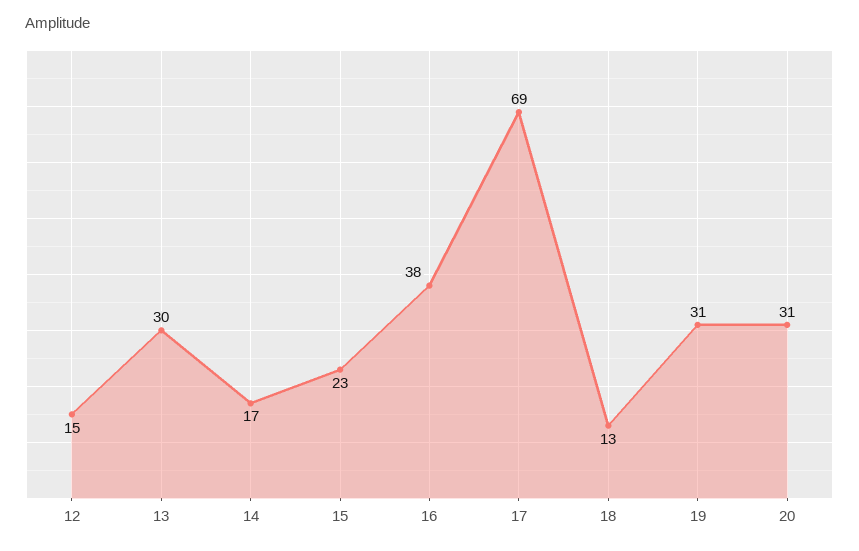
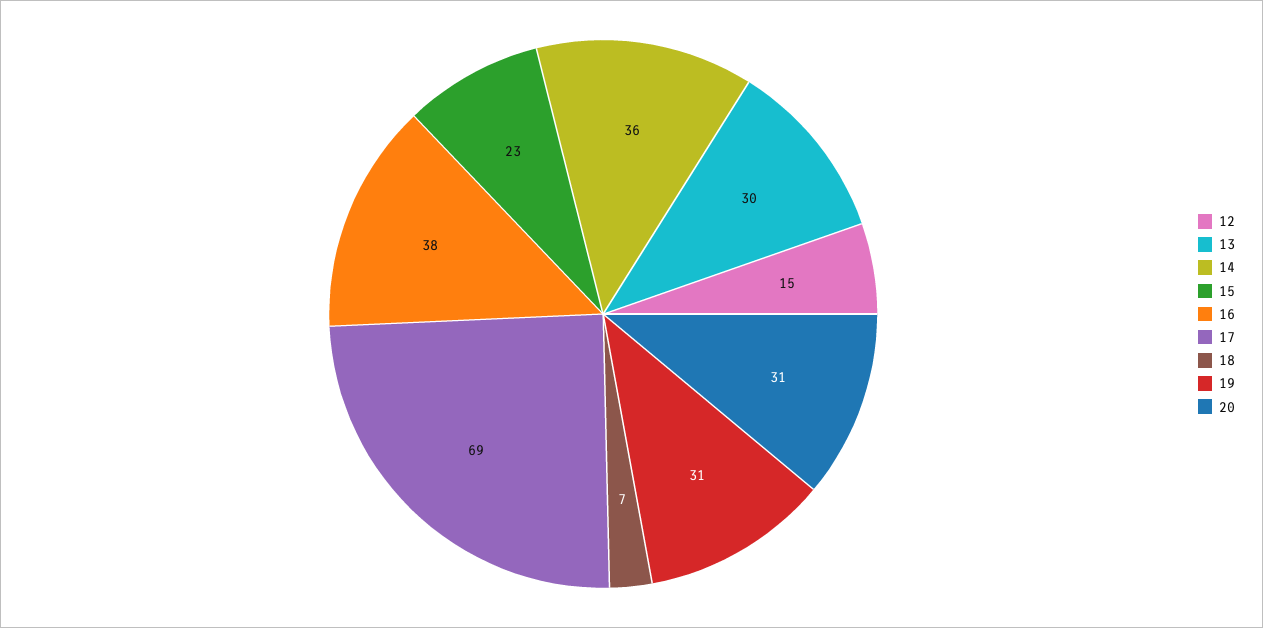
14: 17 -> 36
18: 13 -> 7

